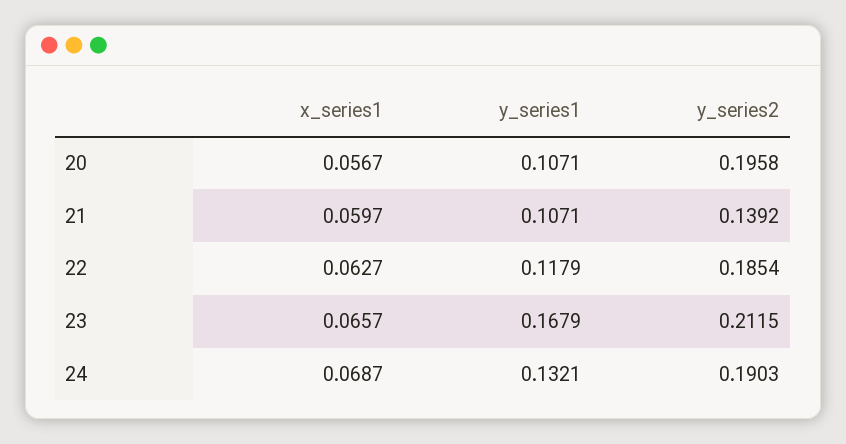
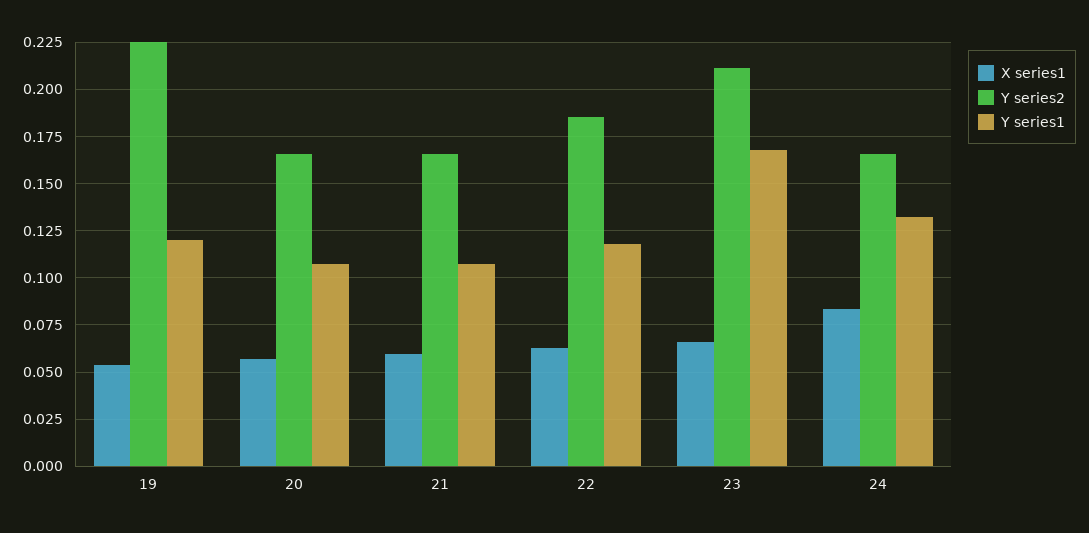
y_series2, 20: 0.1958 -> 0.165
y_series2, 21: 0.1392 -> 0.165
x_series1, 24: 0.0687 -> 0.085
y_series2, 24: 0.1903 -> 0.165
x_series1, 19: none -> 0.055
y_series2, 19: none -> 0.225
y_series1, 19: none -> 0.12

